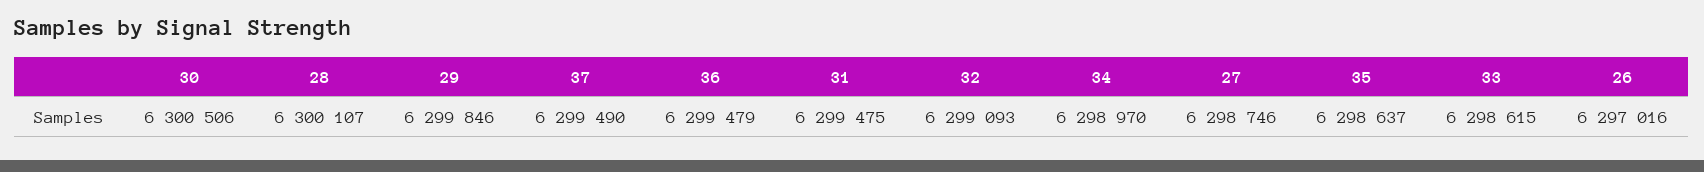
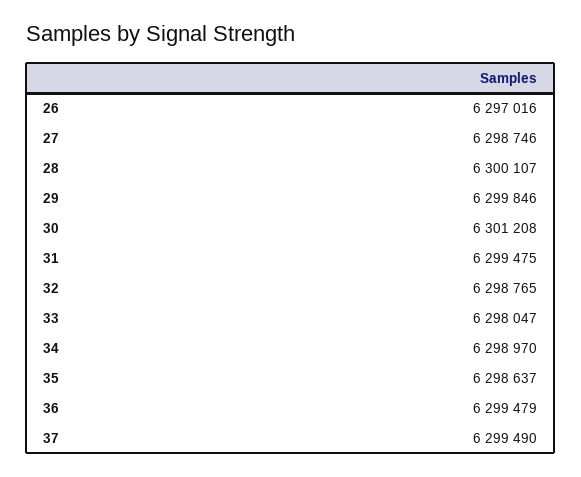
30: 6300506 -> 6301208
32: 6299093 -> 6298765
33: 6298615 -> 6298047

